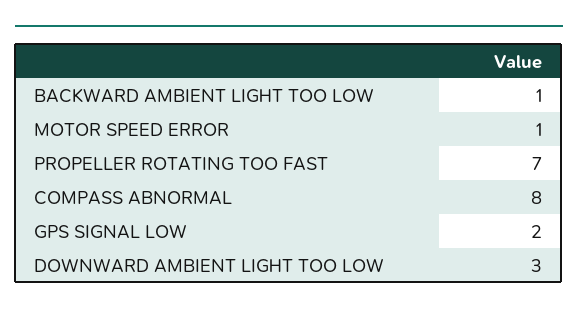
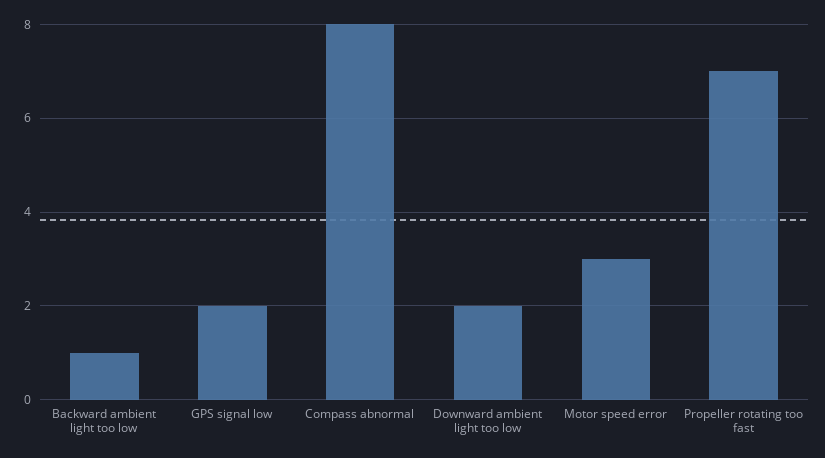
MOTOR SPEED ERROR: 1 -> 3
DOWNWARD AMBIENT LIGHT TOO LOW: 3 -> 2

